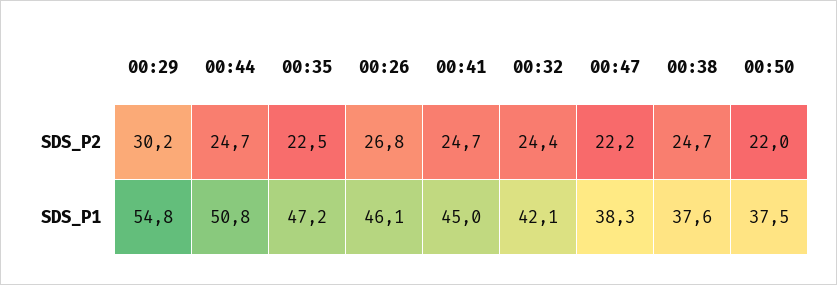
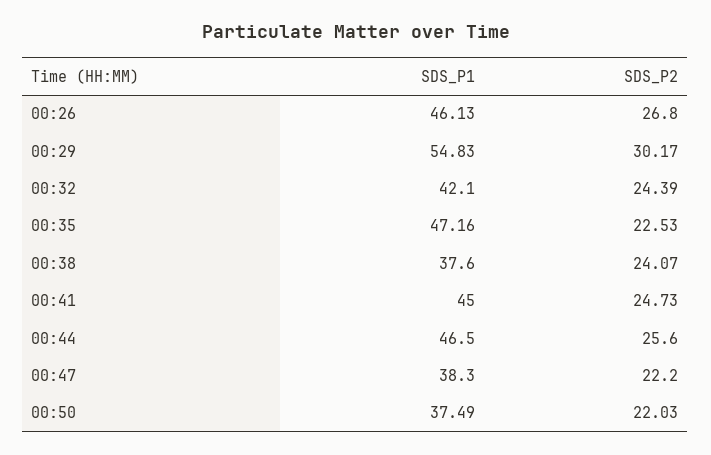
00:44, SDS_P2: 24.7 -> 25.6
00:38, SDS_P2: 24.7 -> 24.07
00:44, SDS_P1: 50.8 -> 46.5

